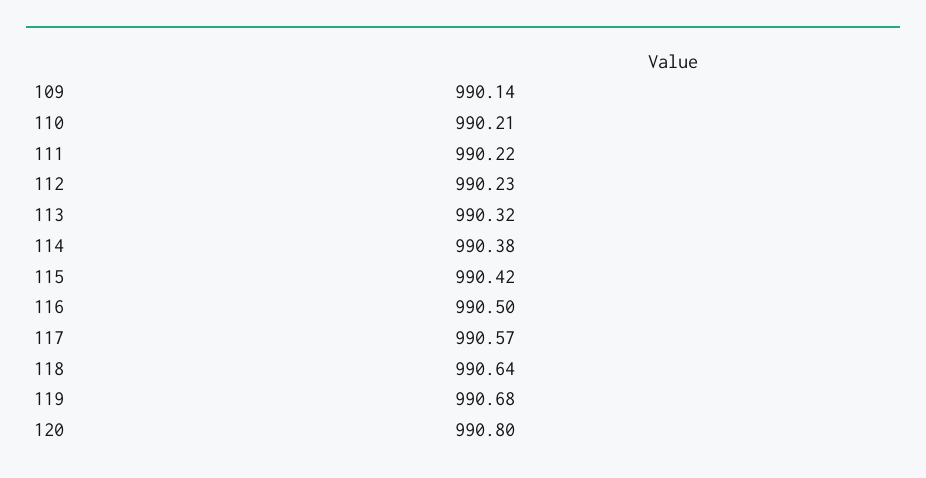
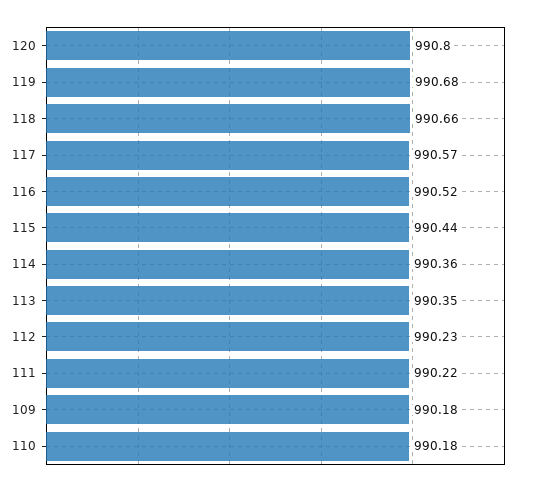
109: 990.14 -> 990.18
110: 990.21 -> 990.18
113: 990.32 -> 990.35
114: 990.38 -> 990.36
115: 990.42 -> 990.44
116: 990.5 -> 990.52
118: 990.64 -> 990.66

